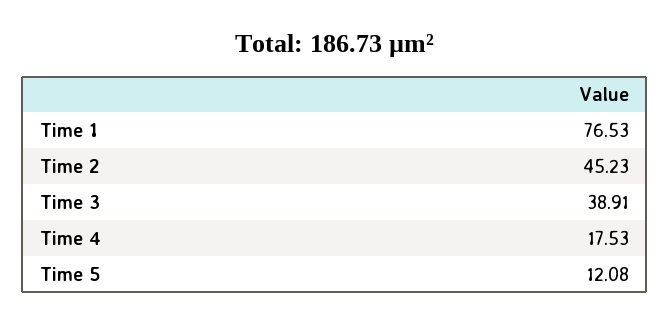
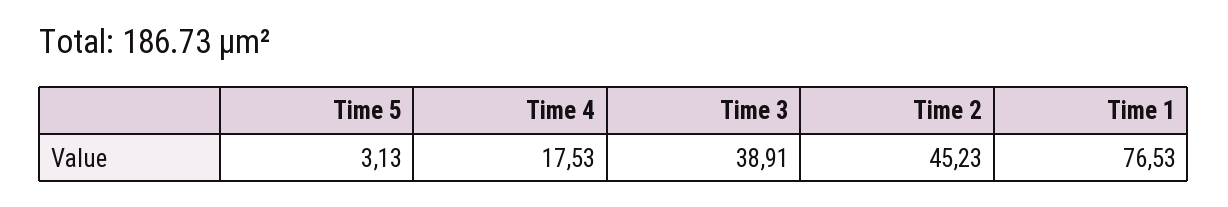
Time 5: 12.08 -> 3.13

